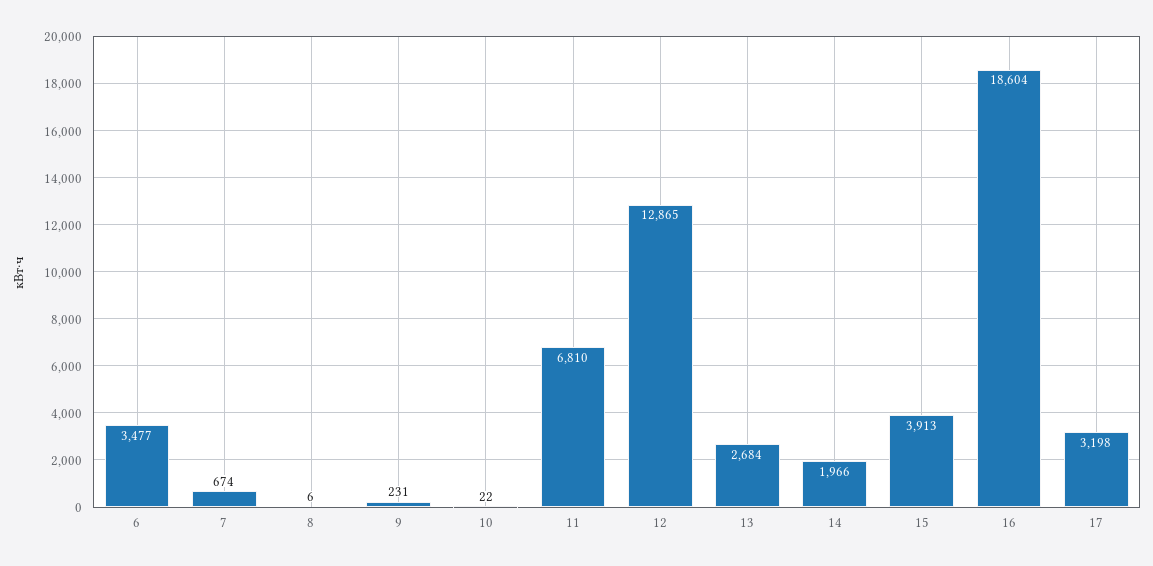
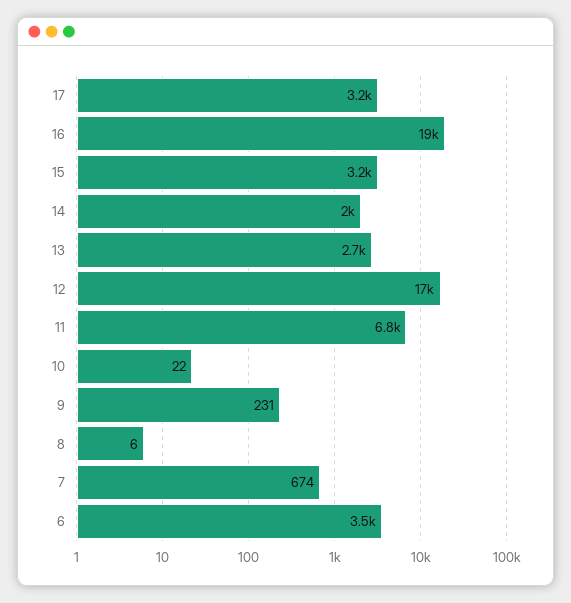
12: 12865 -> 17000
15: 3913 -> 3200

